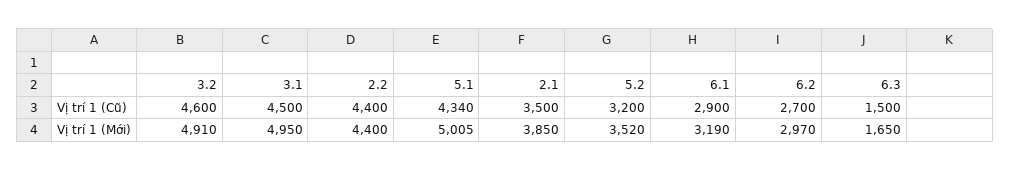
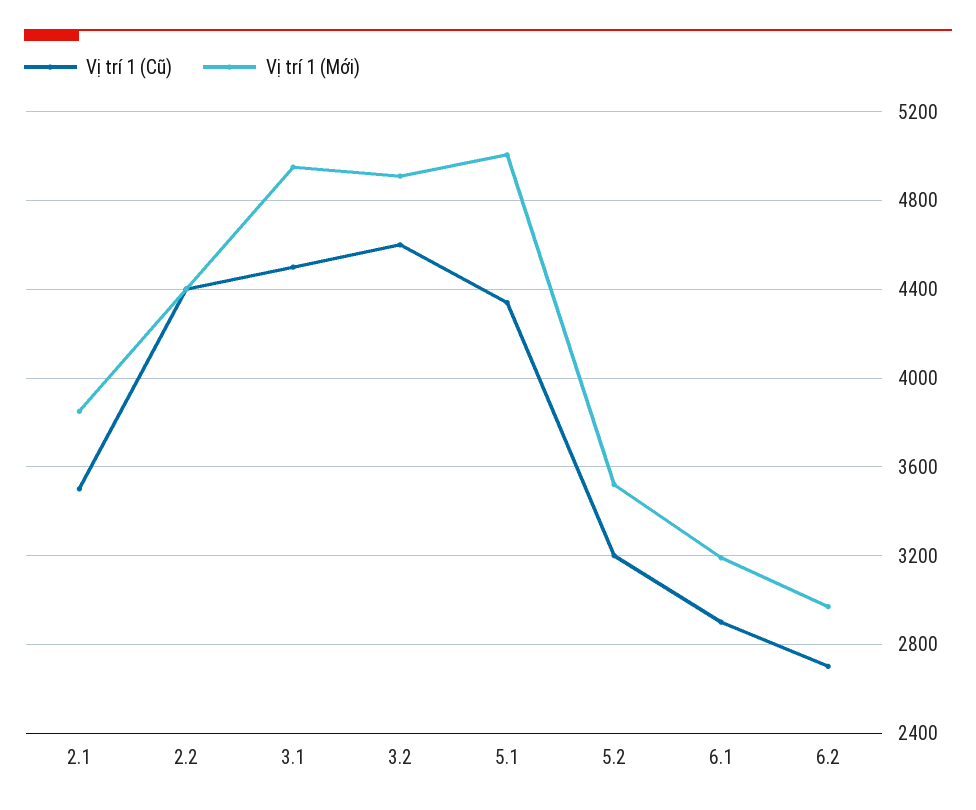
Vị trí 1 (Cũ), 6.3: 1500 -> none
Vị trí 1 (Mới), 6.3: 1650 -> none

